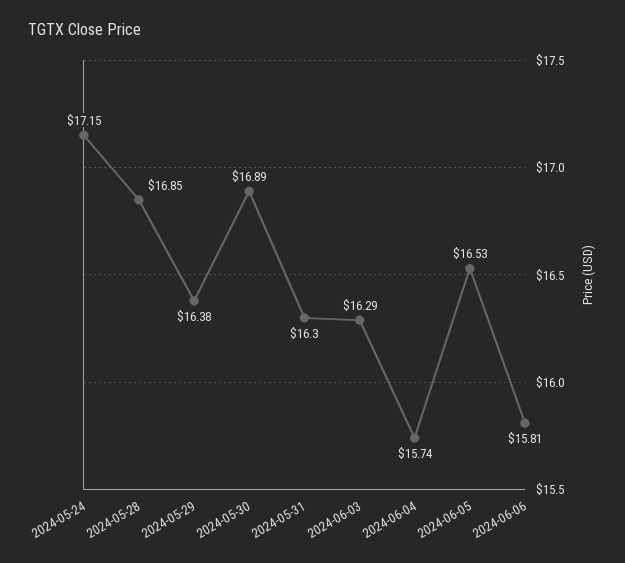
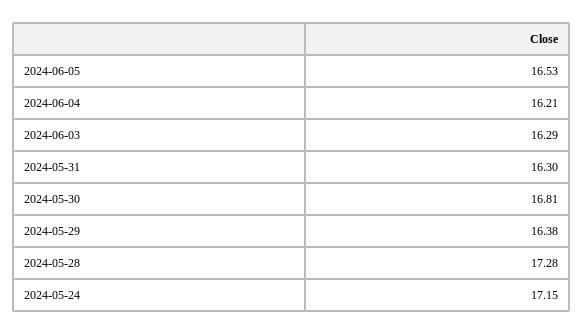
2024-05-28: 16.85 -> 17.28
2024-05-30: 16.89 -> 16.81
2024-06-04: 15.74 -> 16.21
2024-06-06: 15.81 -> none

